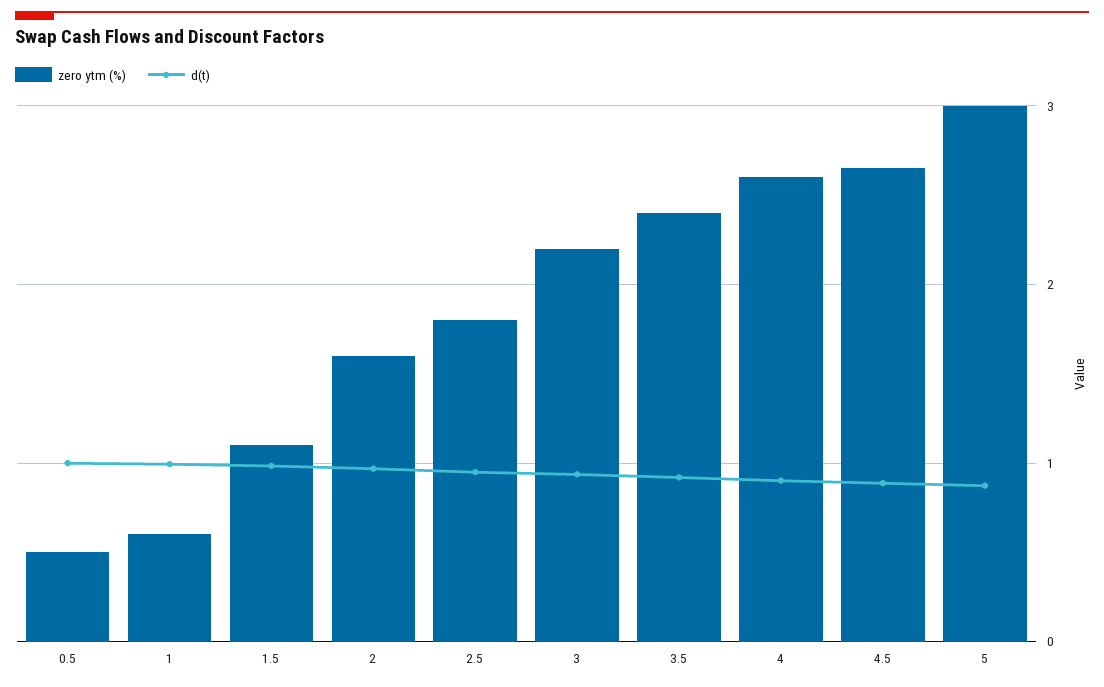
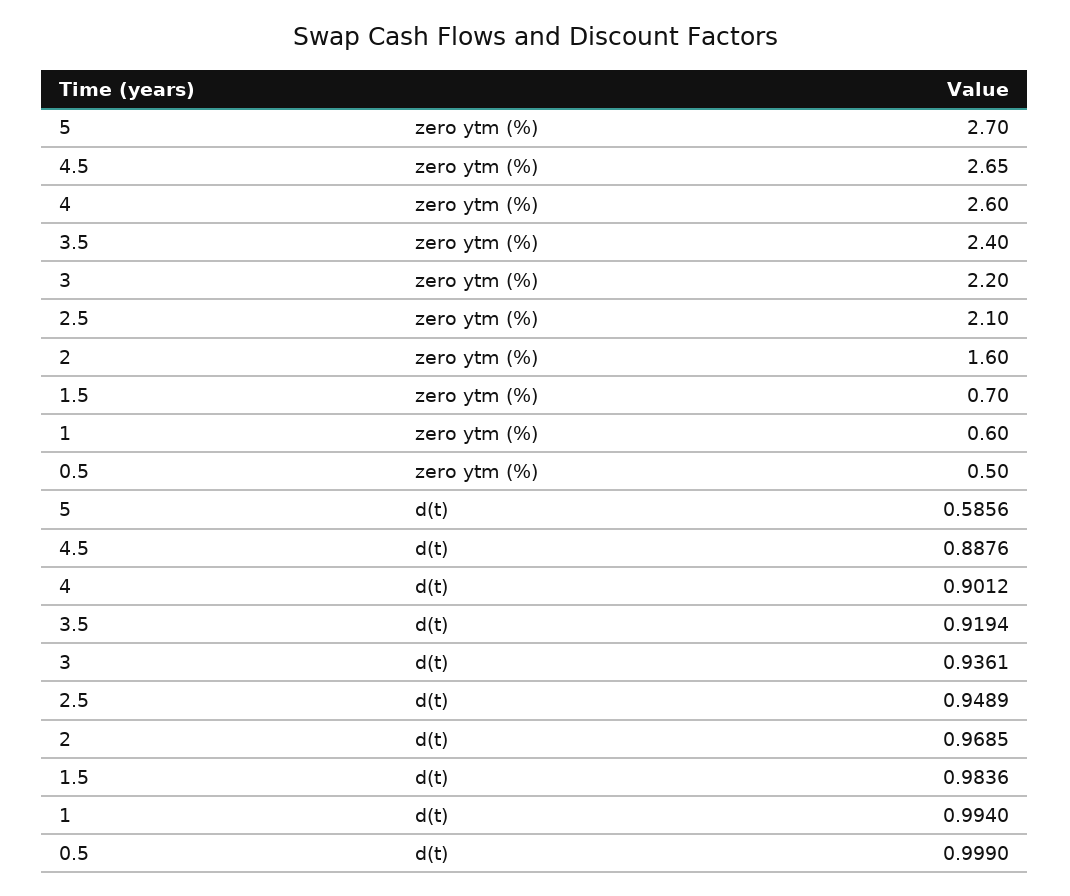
zero ytm (%), 1.5: 1.1 -> 0.7
zero ytm (%), 2.5: 1.8 -> 2.1
zero ytm (%), 5: 3 -> 2.7
d(t), 5: 0.9 -> 0.5856

